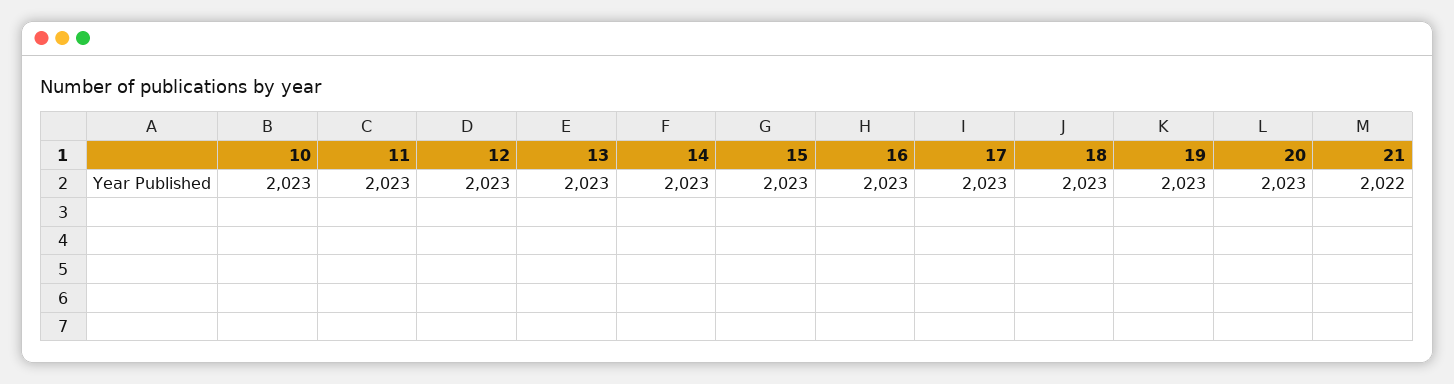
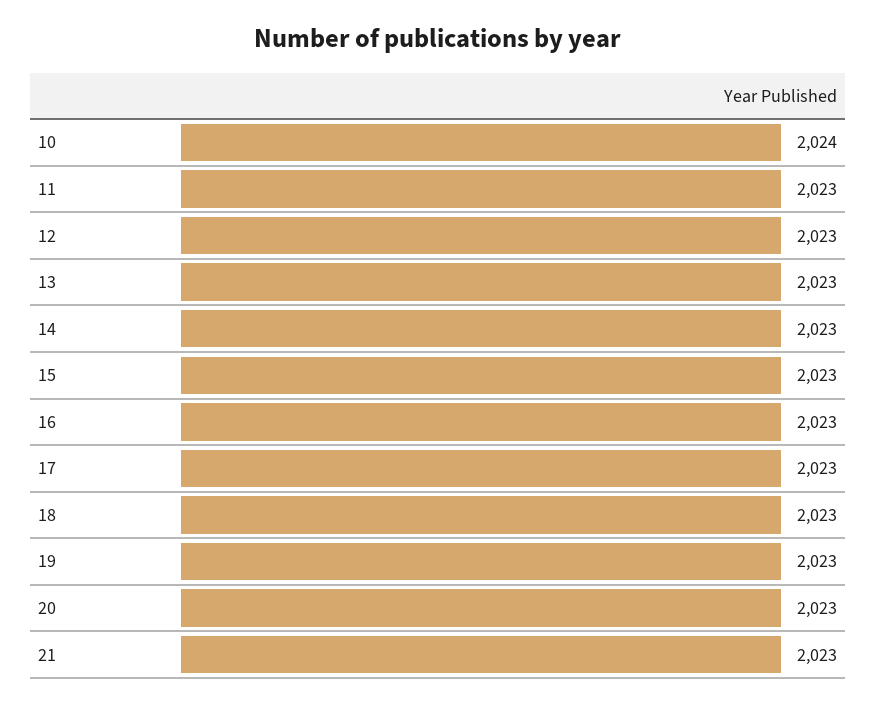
10: 2023 -> 2024
21: 2022 -> 2023

